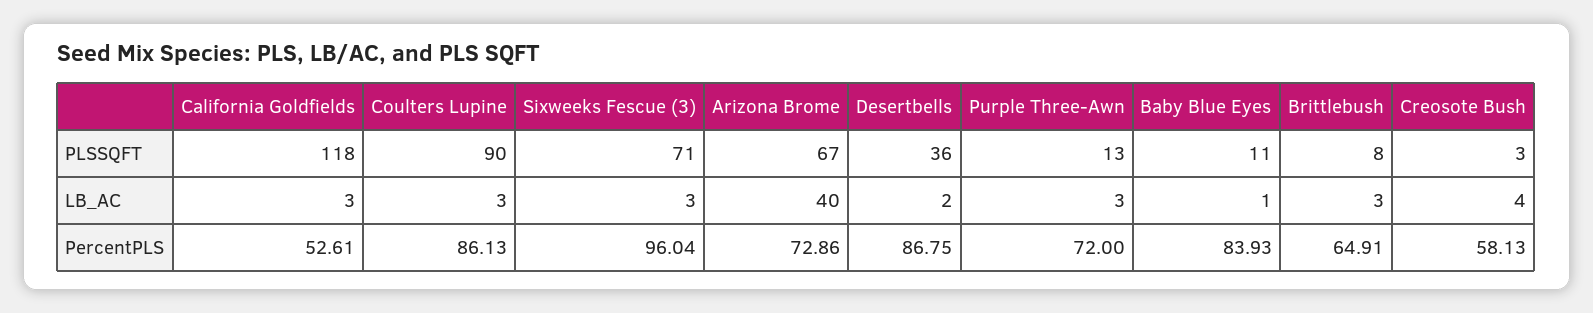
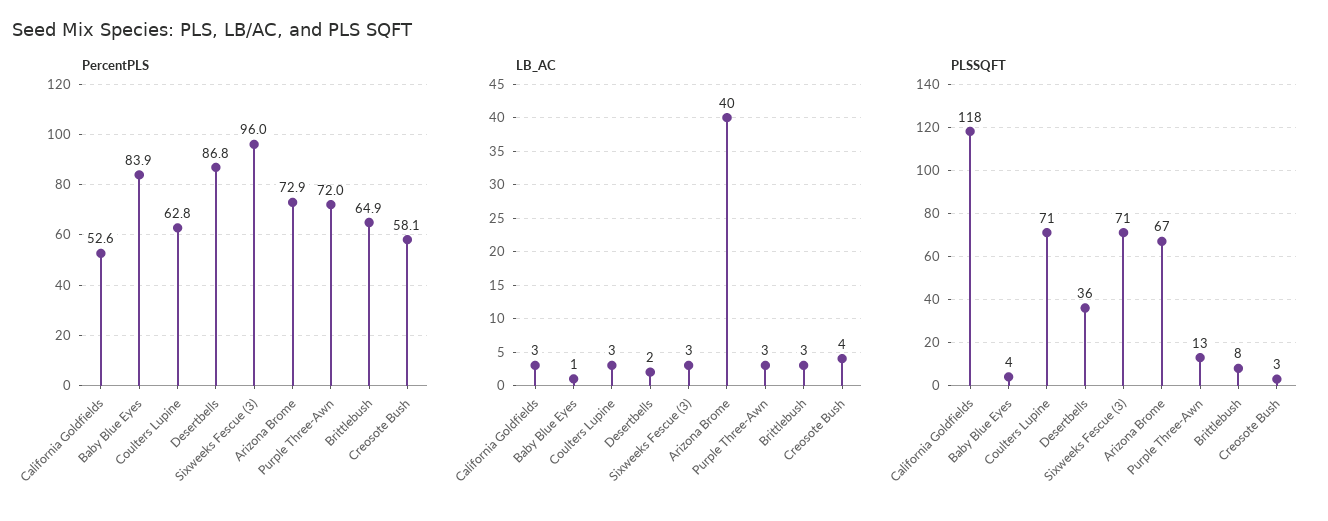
PLSSQFT, Coulters Lupine: 90 -> 71
PLSSQFT, Baby Blue Eyes: 11 -> 4
PercentPLS, Coulters Lupine: 86.13 -> 62.8

